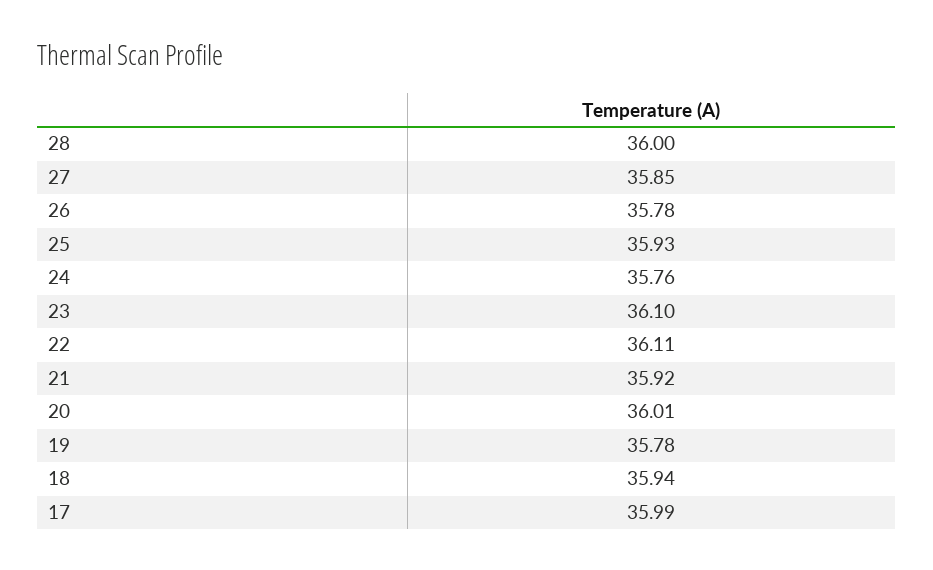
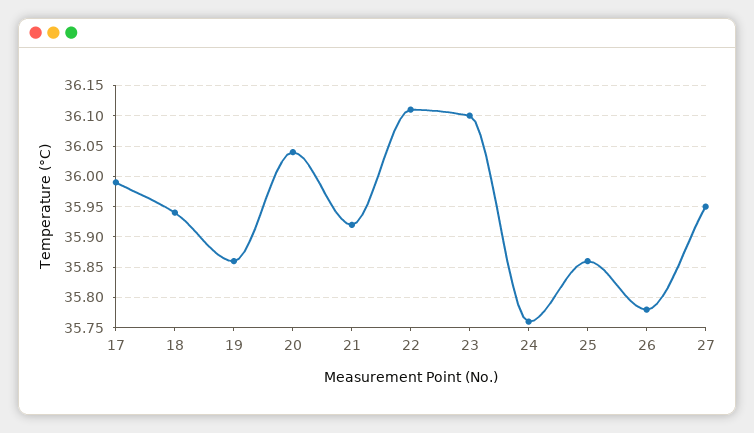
28: 36 -> none
27: 35.85 -> 35.95
25: 35.93 -> 35.86
20: 36.01 -> 36.04
19: 35.78 -> 35.86

